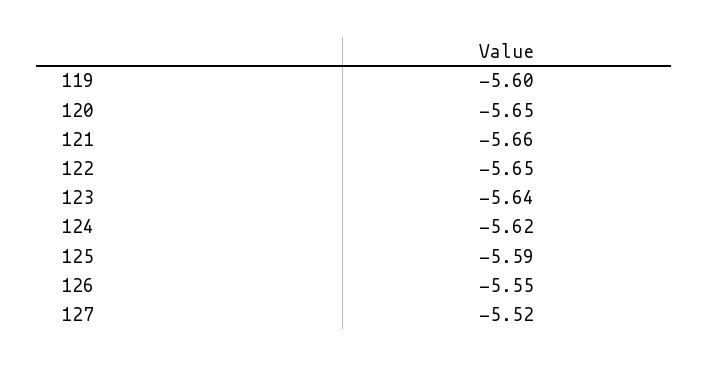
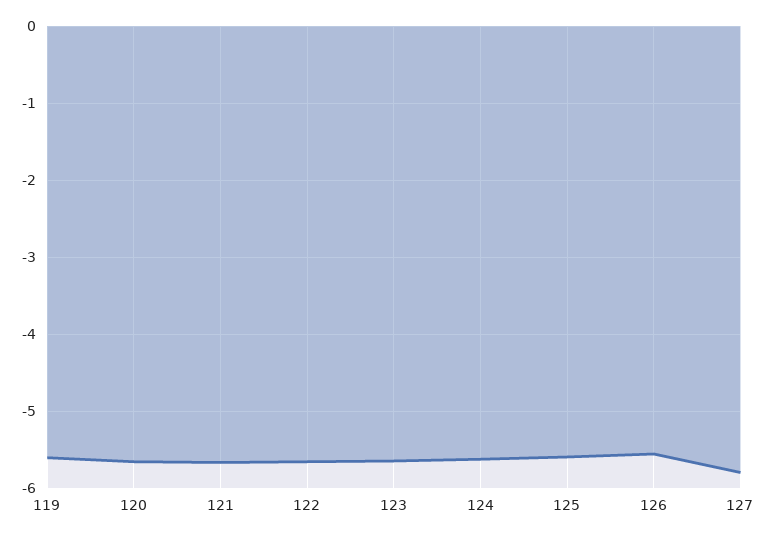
127: -5.52 -> -5.8

